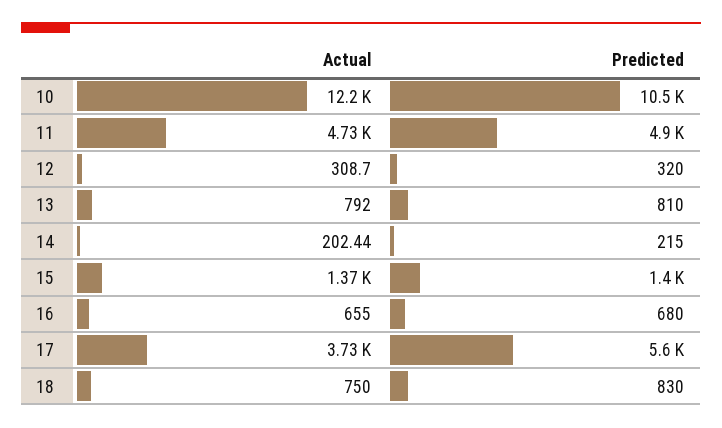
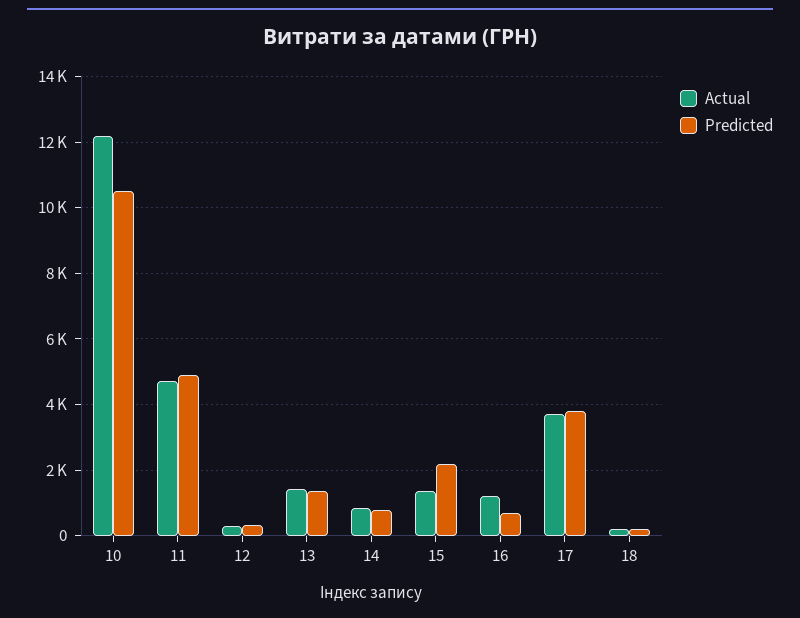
Actual, 13: 792 -> 1400
Predicted, 13: 810 -> 1400
Actual, 14: 202.44 -> 800
Predicted, 14: 215 -> 800
Predicted, 15: 1400 -> 2200
Actual, 16: 655 -> 1200
Predicted, 17: 5600 -> 3800
Actual, 18: 750 -> 200
Predicted, 18: 830 -> 200

